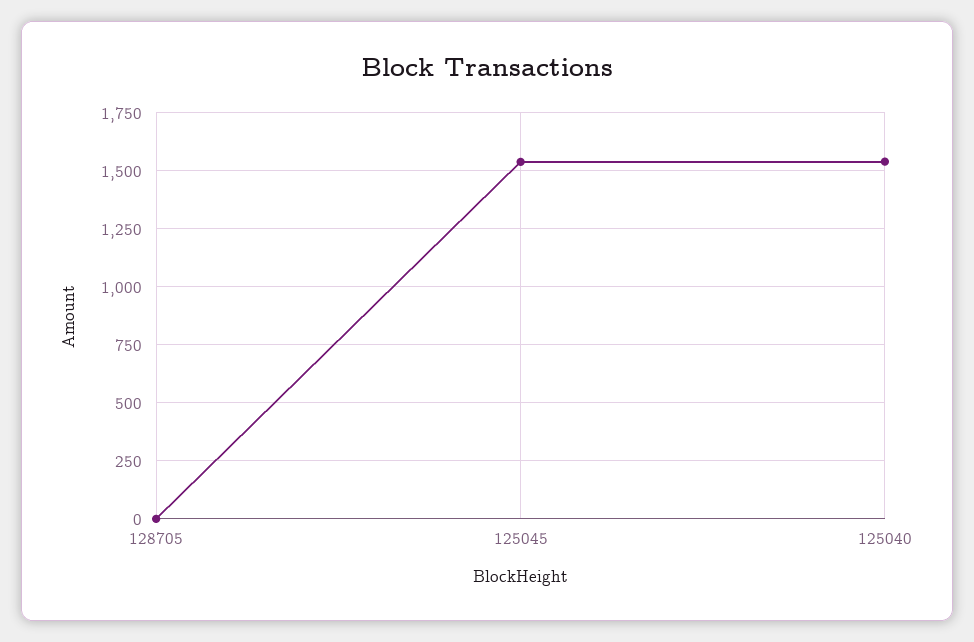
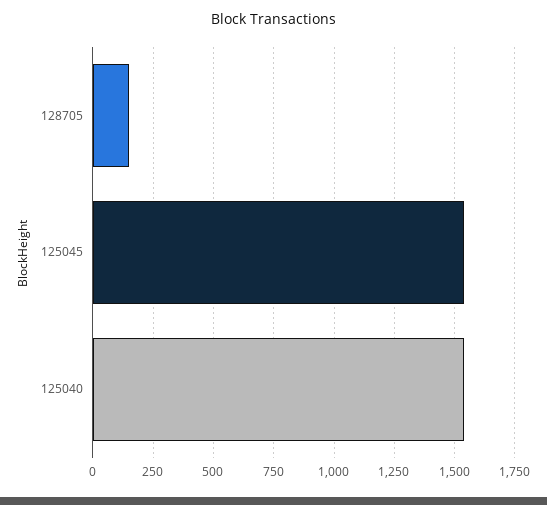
128705: 0 -> 150

